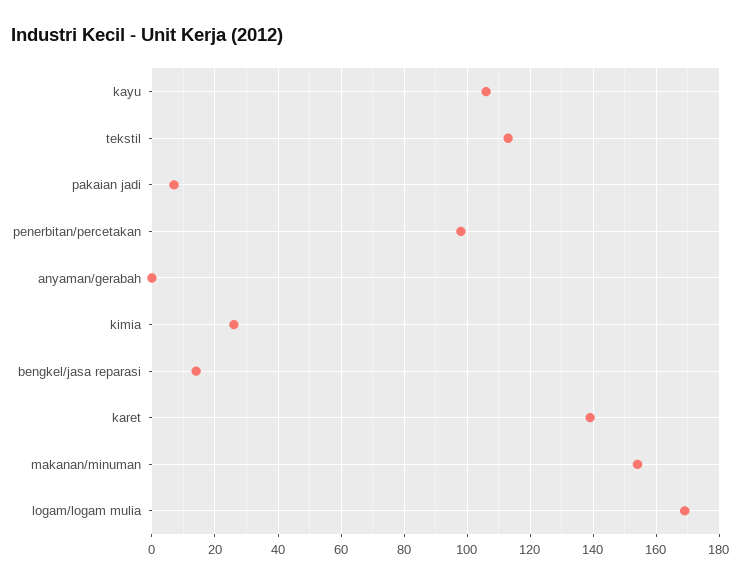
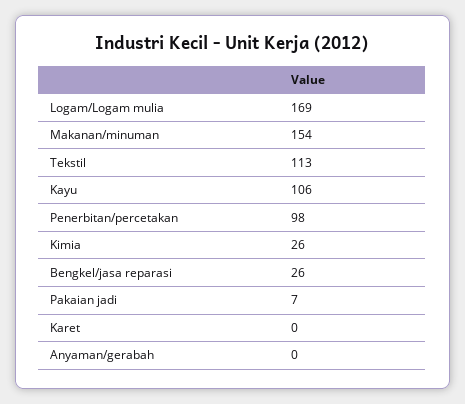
bengkel/jasa reparasi: 15 -> 26
karet: 140 -> 0

